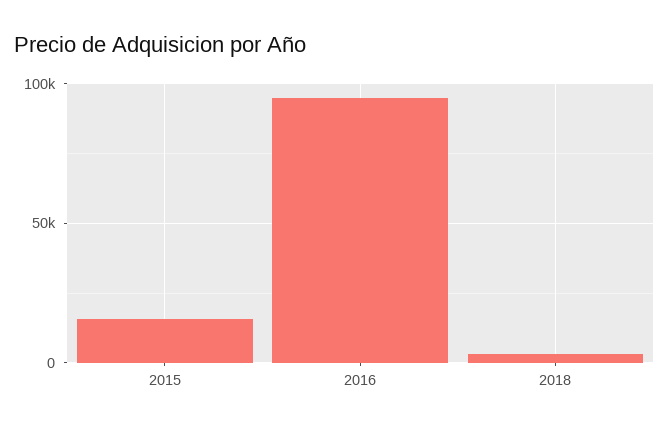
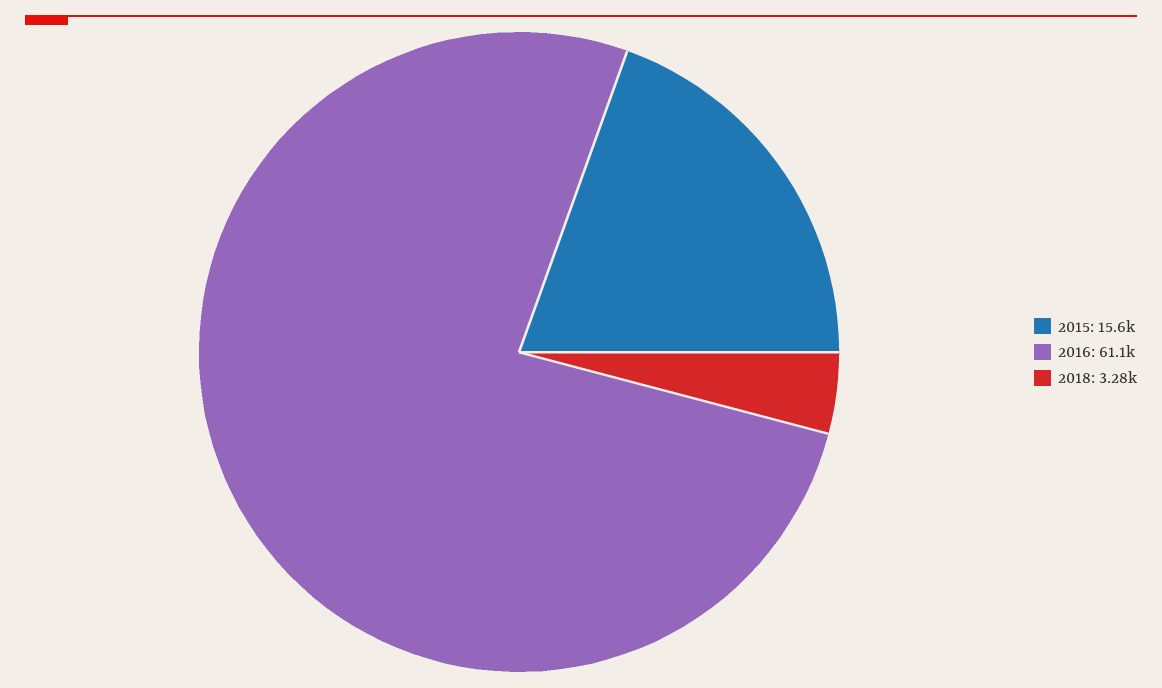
2016: 95000 -> 61100

